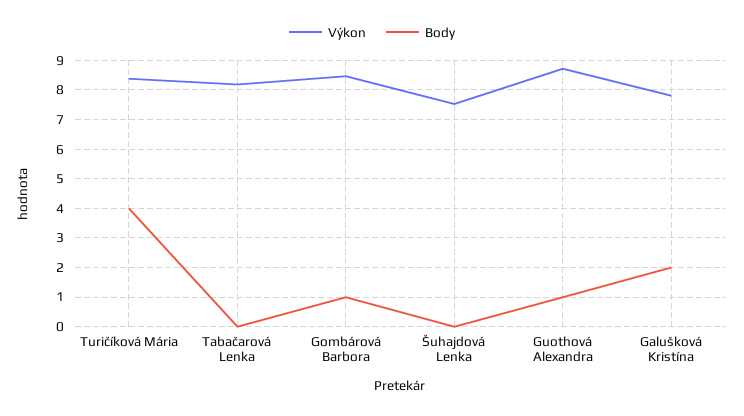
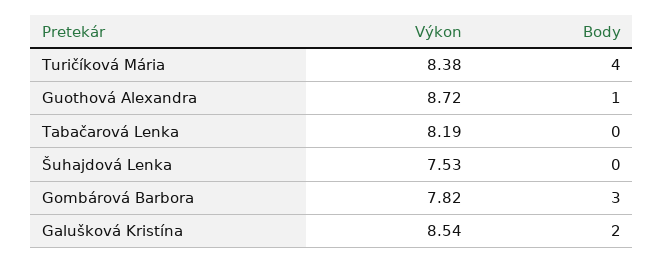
Výkon, Gombárová Barbora: 8.5 -> 7.82
Body, Gombárová Barbora: 1 -> 3
Výkon, Galušková Kristína: 7.75 -> 8.54

